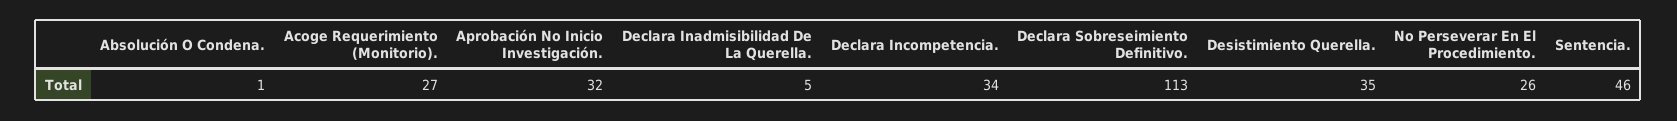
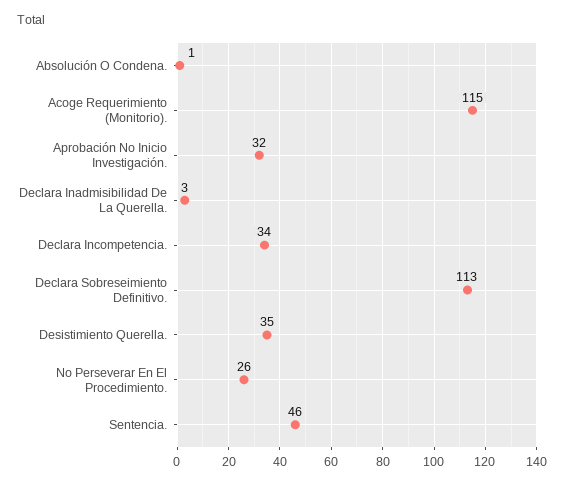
Acoge Requerimiento (Monitorio).: 27 -> 115
Declara Inadmisibilidad De La Querella.: 5 -> 3

